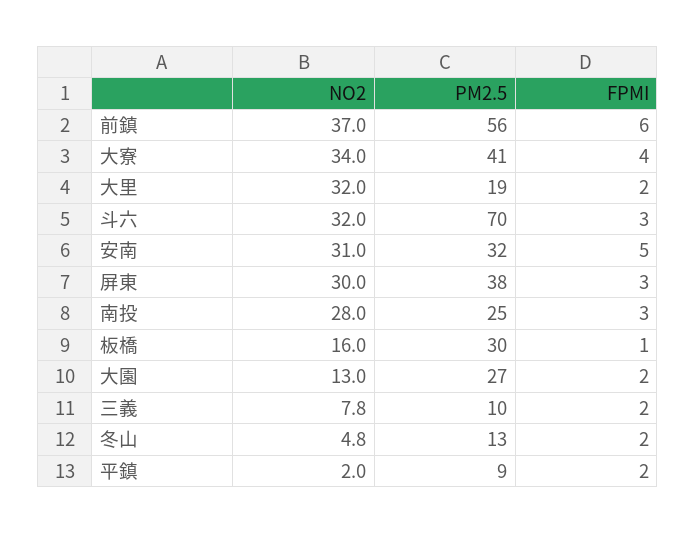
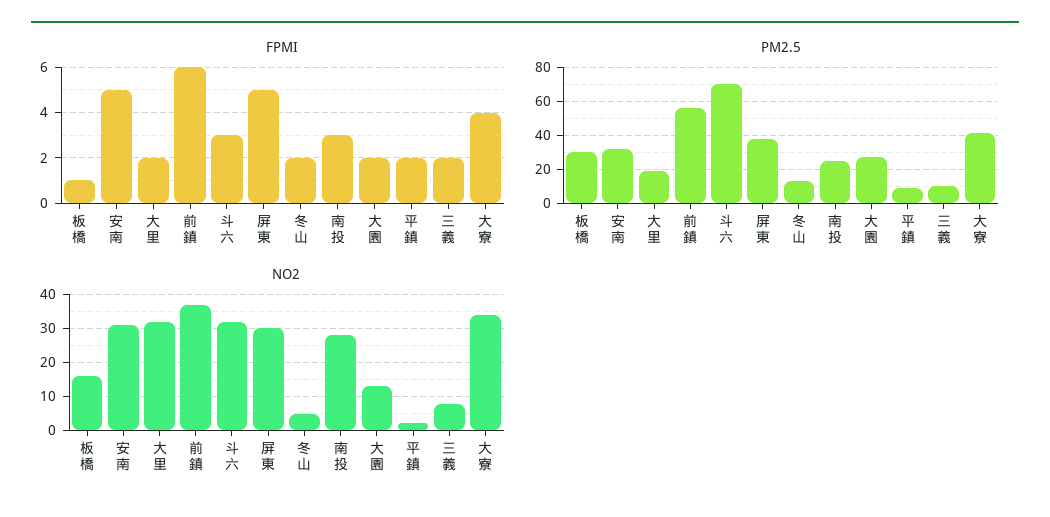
FPMI, 屏東: 3 -> 5

